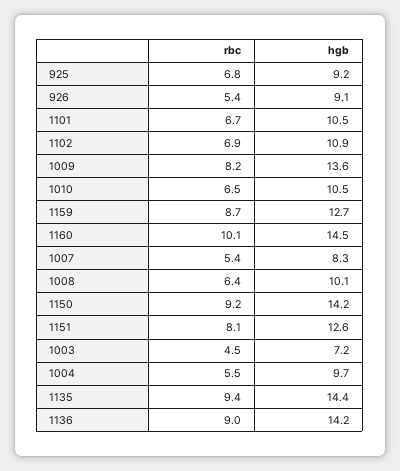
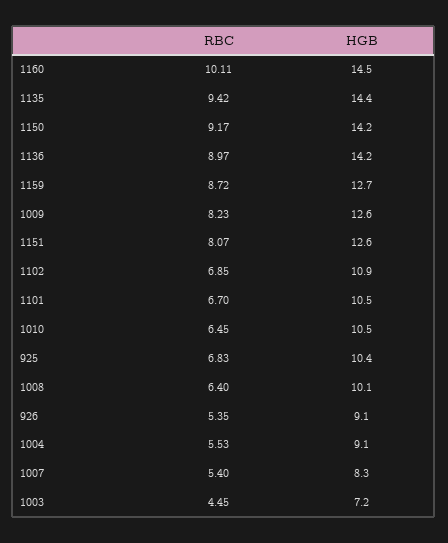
hgb, 925: 9.2 -> 10.4
hgb, 1009: 13.6 -> 12.6
hgb, 1004: 9.7 -> 9.1

